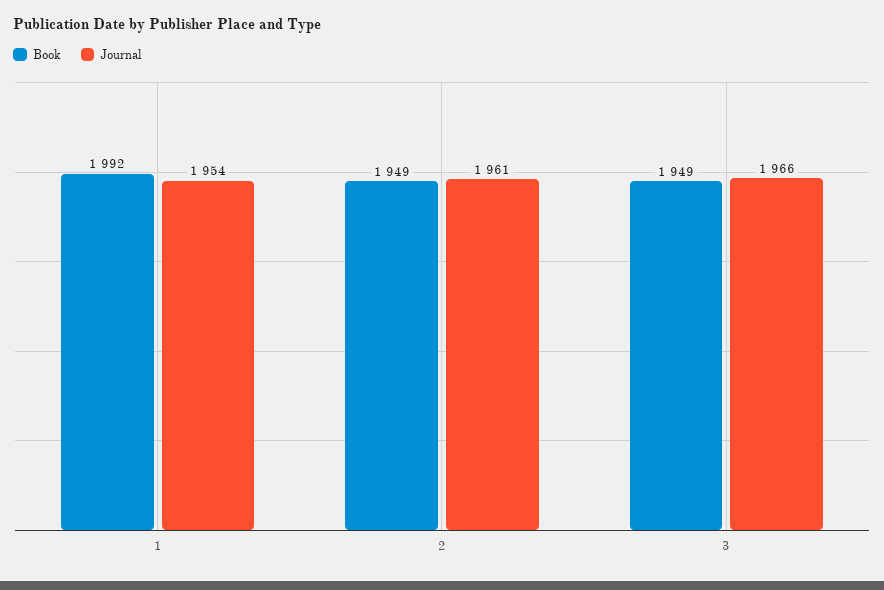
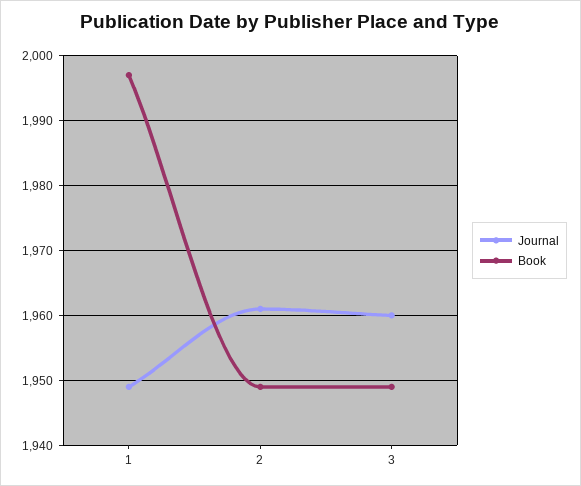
Book, 1: 1992 -> 1997
Journal, 1: 1954 -> 1949
Journal, 3: 1966 -> 1960

